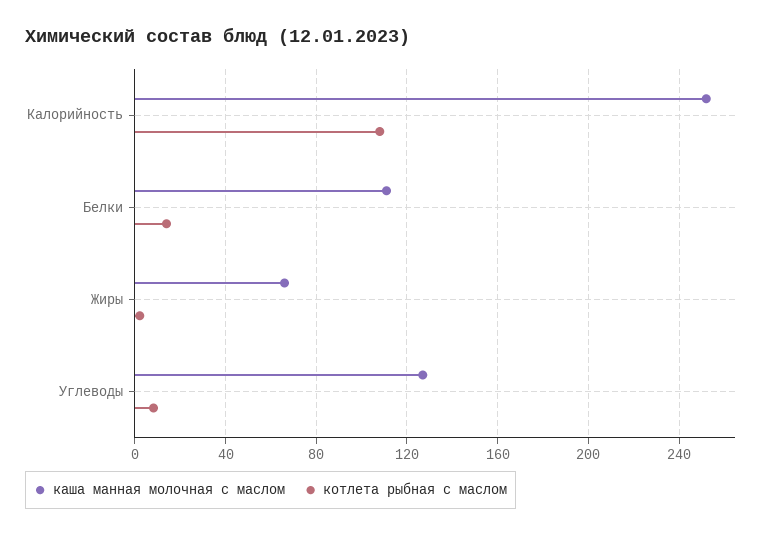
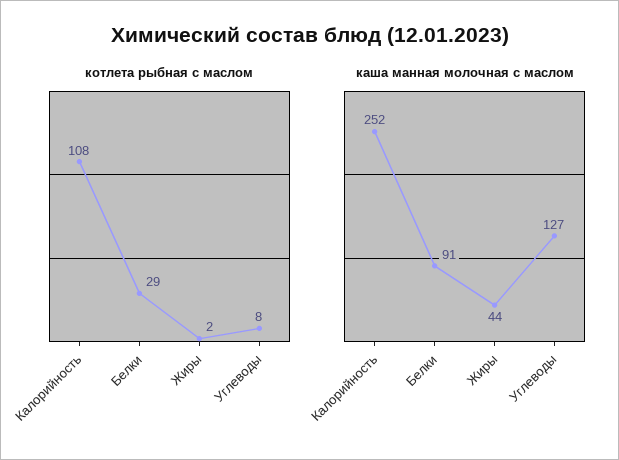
каша манная молочная с маслом, Белки: 110 -> 91
котлета рыбная с маслом, Белки: 15 -> 29
каша манная молочная с маслом, Жиры: 65 -> 44

